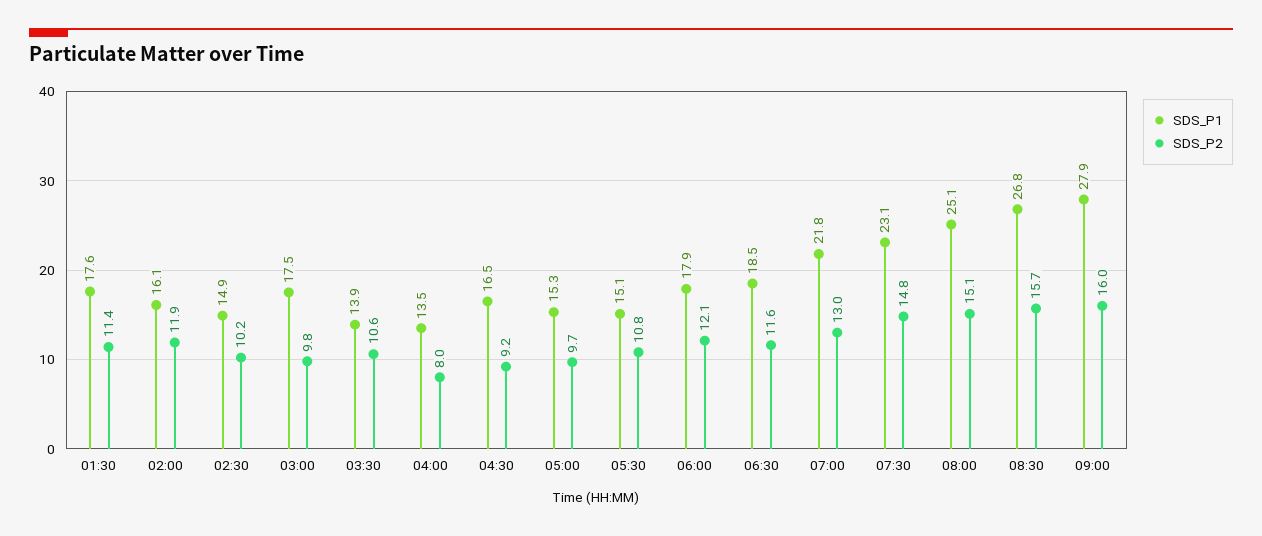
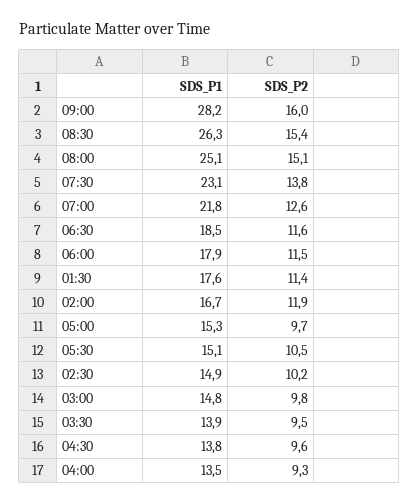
SDS_P1, 02:00: 16.1 -> 16.7
SDS_P1, 03:00: 17.5 -> 14.8
SDS_P2, 03:30: 10.6 -> 9.5
SDS_P2, 04:00: 8 -> 9.3
SDS_P1, 04:30: 16.5 -> 13.8
SDS_P2, 04:30: 9.2 -> 9.6
SDS_P2, 05:30: 10.8 -> 10.5
SDS_P2, 06:00: 12.1 -> 11.5
SDS_P2, 07:00: 13 -> 12.6
SDS_P2, 07:30: 14.8 -> 13.8
SDS_P1, 08:30: 26.8 -> 26.3
SDS_P2, 08:30: 15.7 -> 15.4
SDS_P1, 09:00: 27.9 -> 28.2

